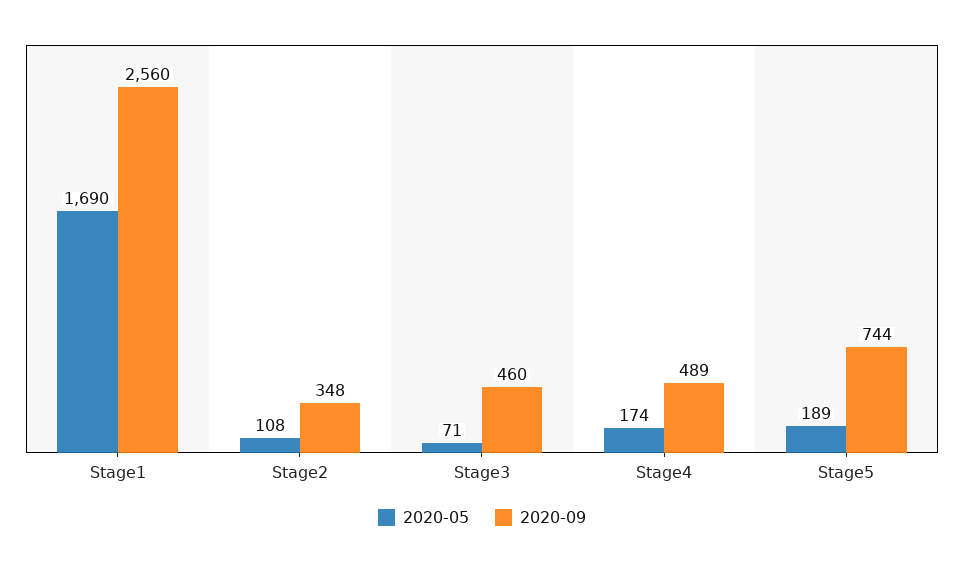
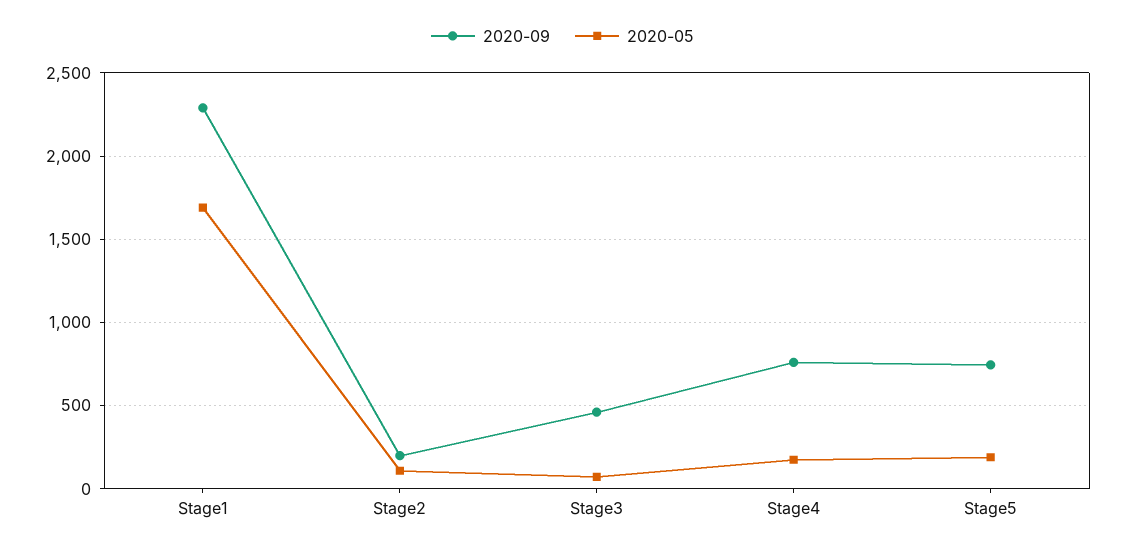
2020-09, Stage1: 2560 -> 2300
2020-09, Stage2: 348 -> 200
2020-09, Stage4: 489 -> 750

